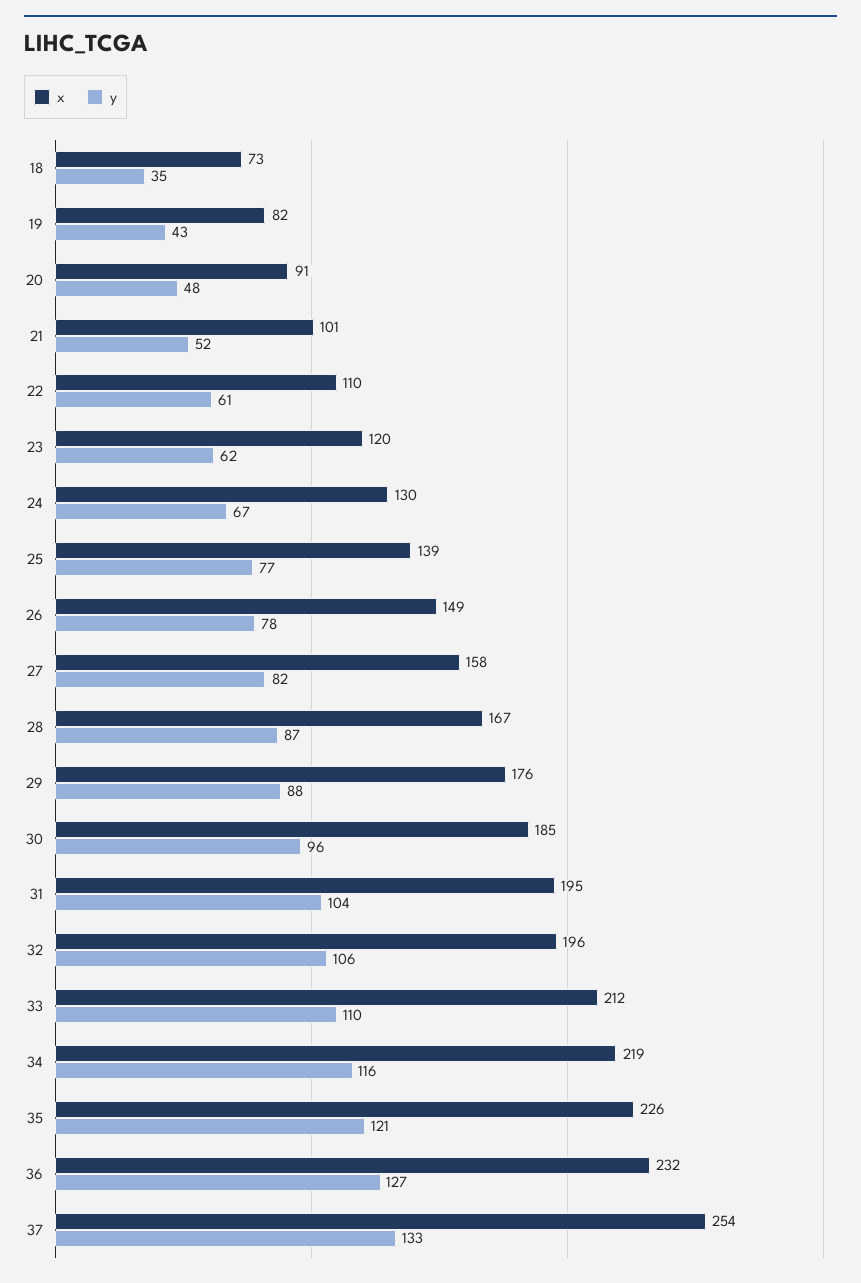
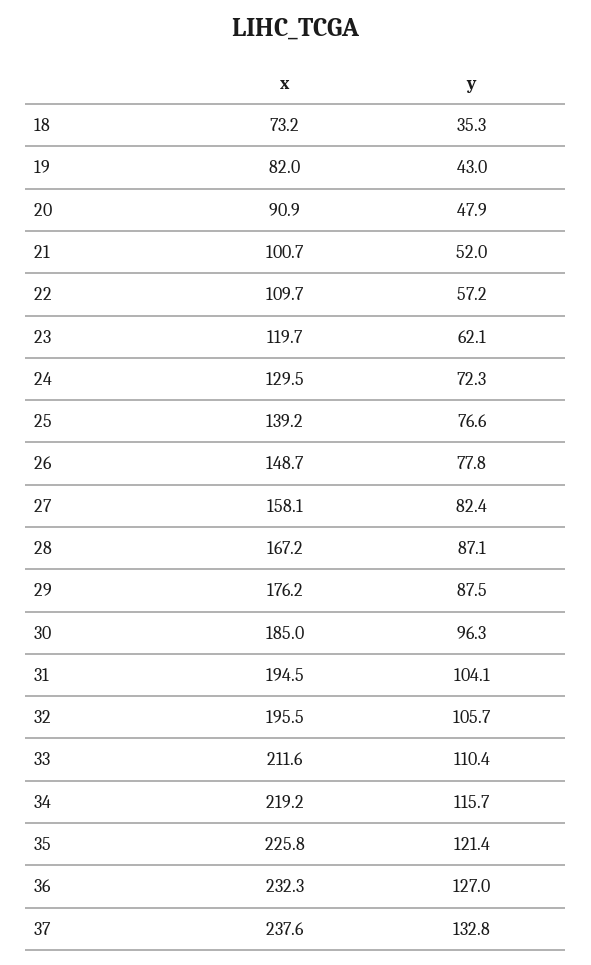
y, 22: 61 -> 57.2
y, 24: 67 -> 72.3
x, 37: 254 -> 237.6

